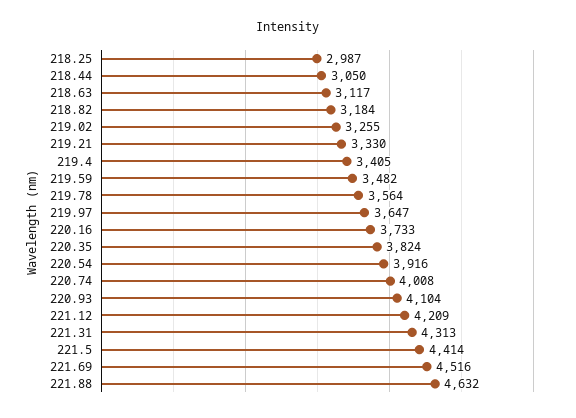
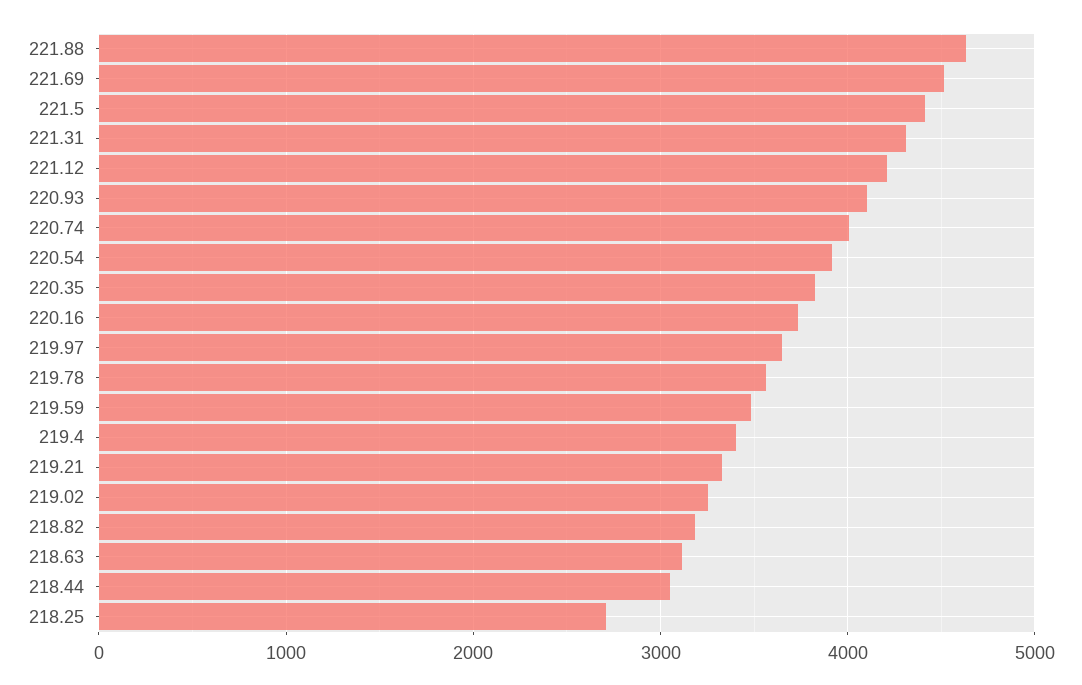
218.25: 2987 -> 2700

